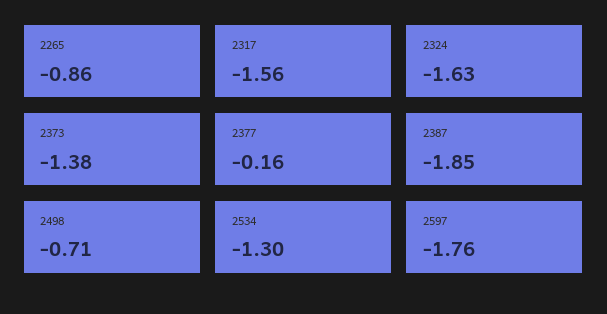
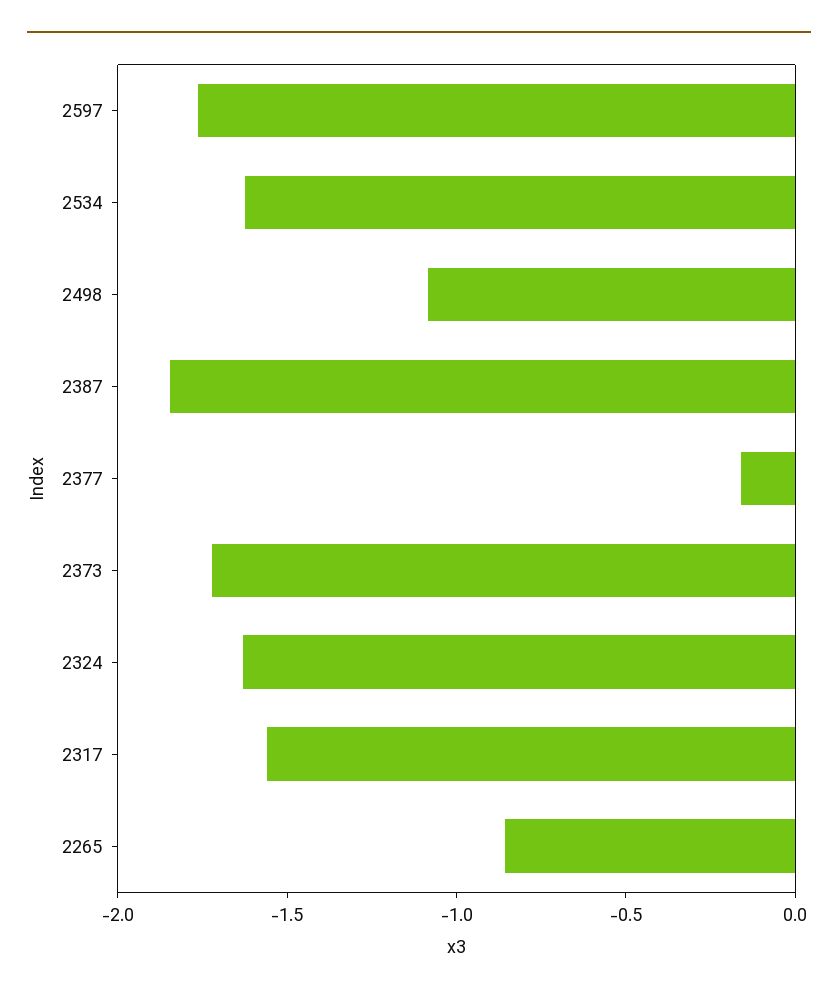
2373: -1.38 -> -1.7
2498: -0.71 -> -1.1
2534: -1.3 -> -1.6

